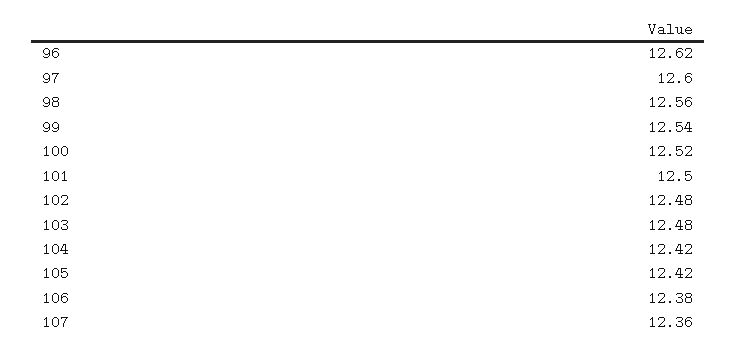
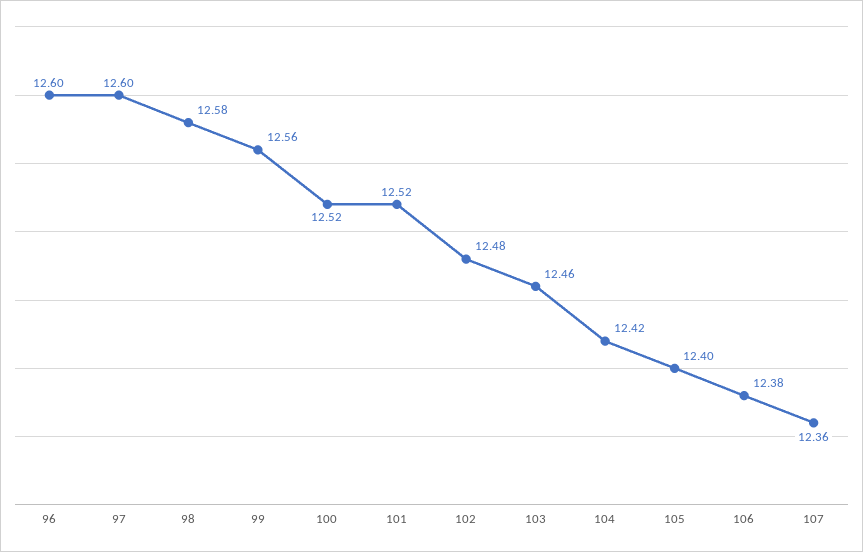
96: 12.62 -> 12.6
98: 12.56 -> 12.58
99: 12.54 -> 12.56
101: 12.5 -> 12.52
103: 12.48 -> 12.46
105: 12.42 -> 12.4

